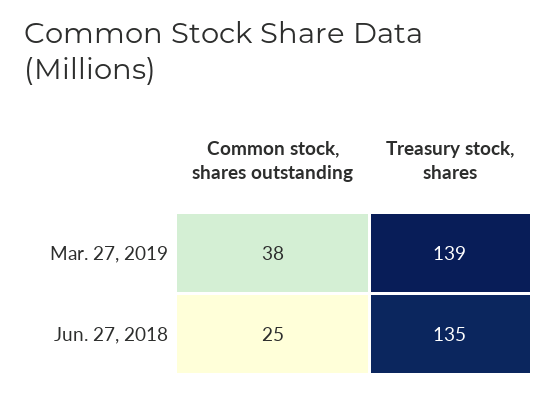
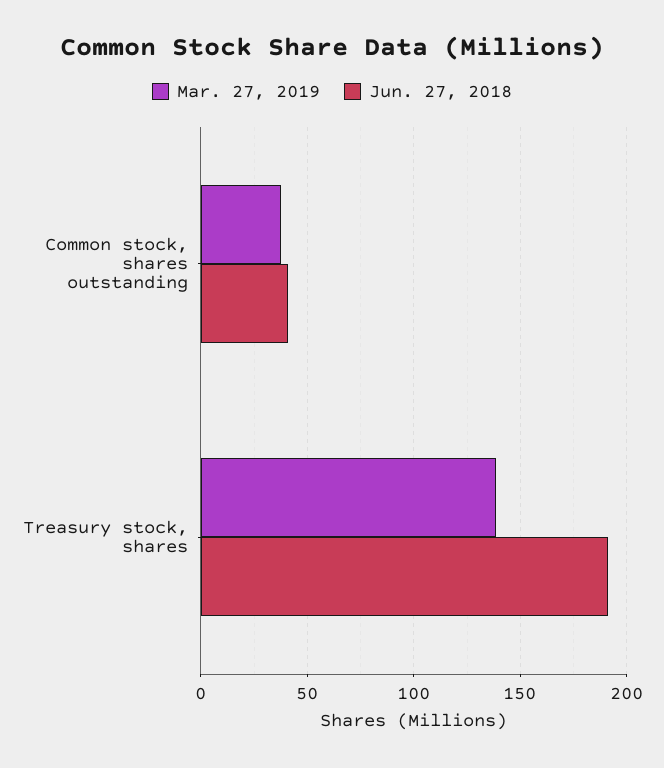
Jun. 27, 2018, Common stock, shares outstanding: 25 -> 40
Jun. 27, 2018, Treasury stock, shares: 135 -> 190

